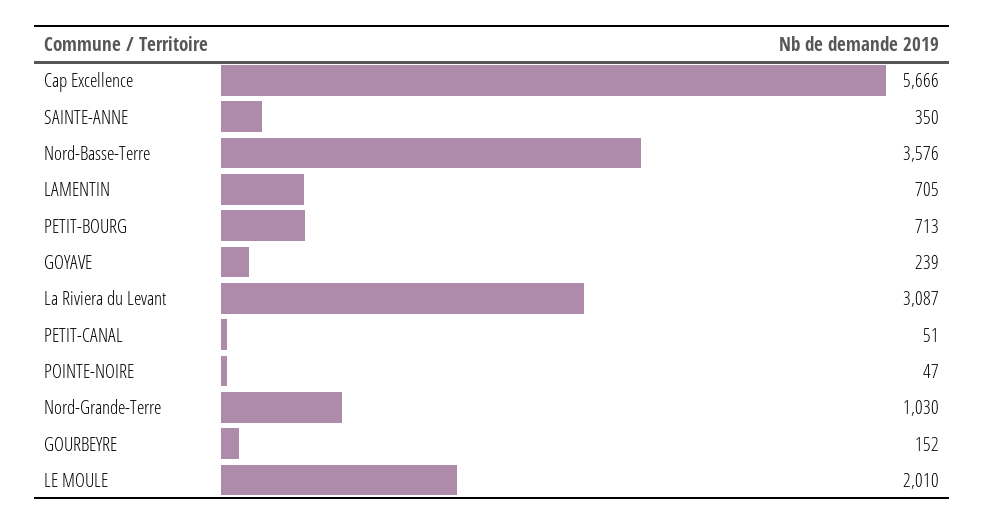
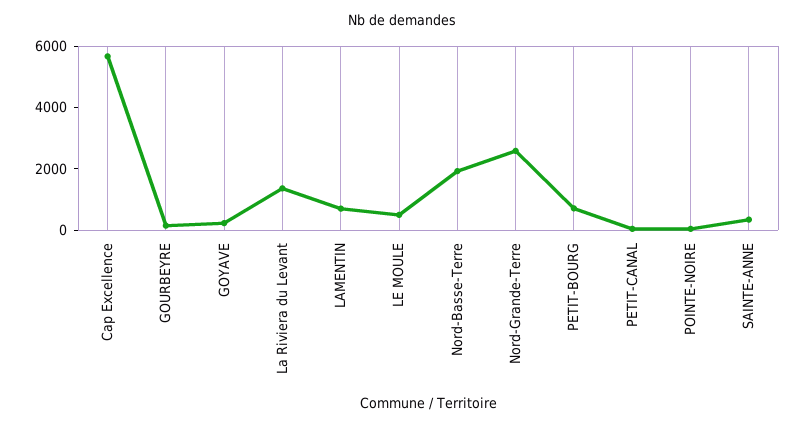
Nord-Basse-Terre: 3576 -> 2000
La Riviera du Levant: 3087 -> 1500
Nord-Grande-Terre: 1030 -> 2500
LE MOULE: 2010 -> 500

